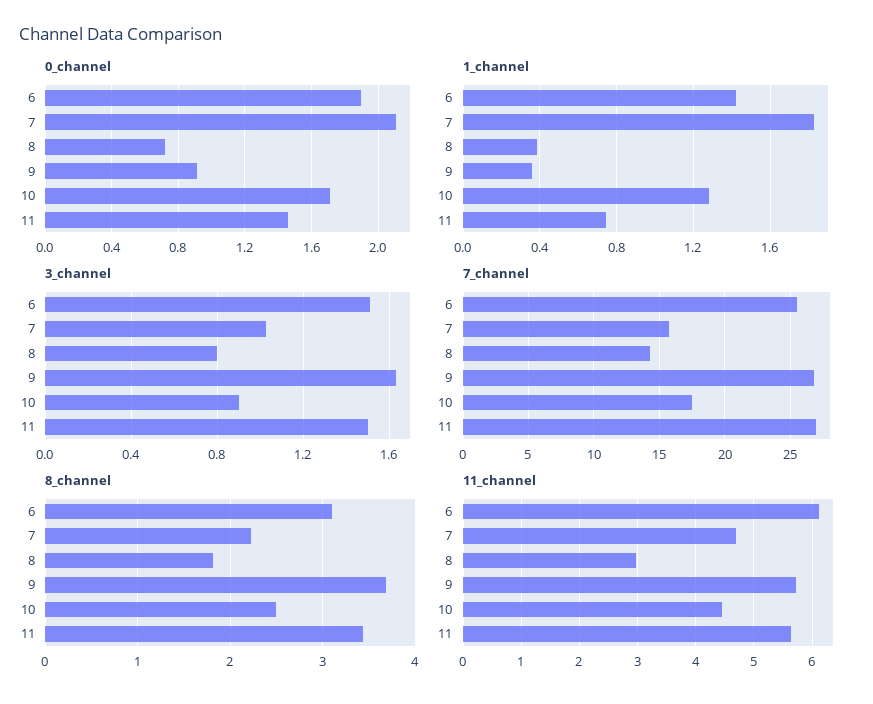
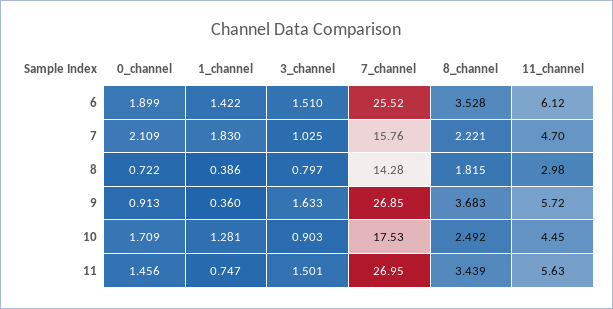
8_channel, 6: 3.1 -> 3.528

